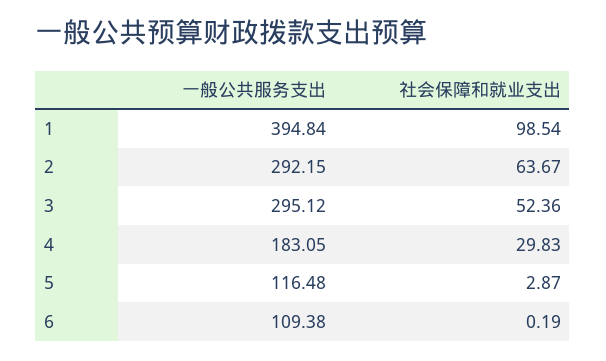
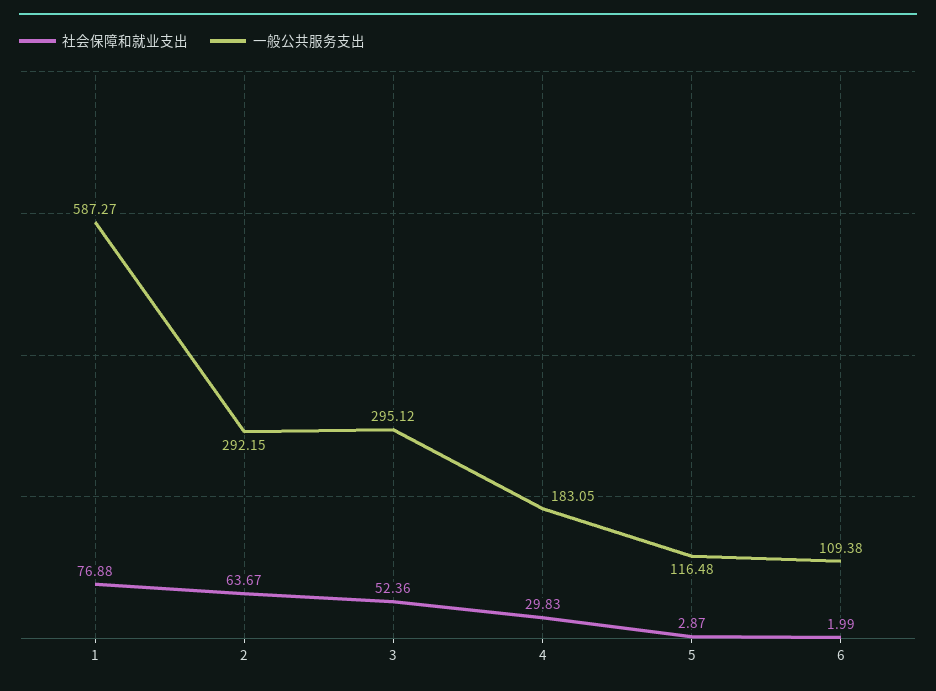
一般公共服务支出, 1: 394.84 -> 587.27
社会保障和就业支出, 1: 98.54 -> 76.88
社会保障和就业支出, 6: 0.19 -> 1.99

